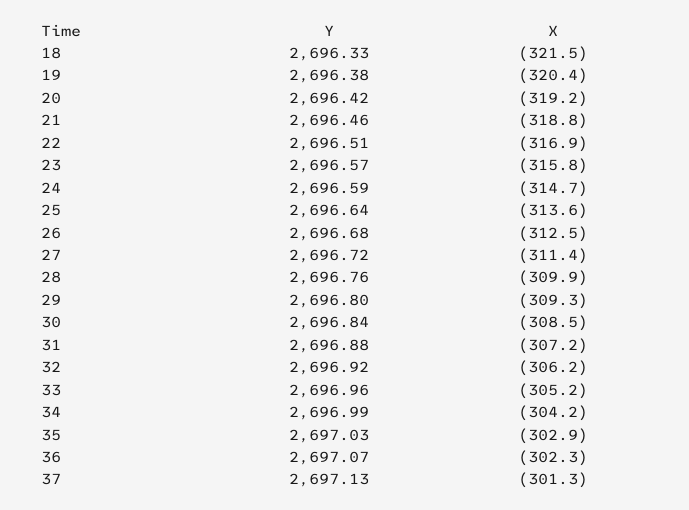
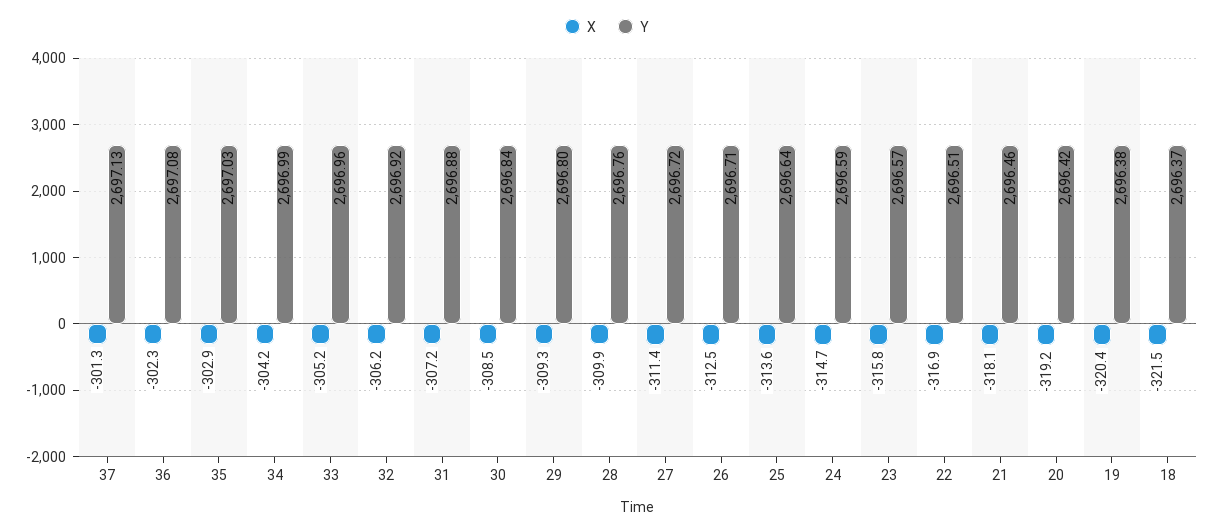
Y, 18: 2696.33 -> 2696.37
X, 21: -318.8 -> -318.1
Y, 26: 2696.68 -> 2696.71
Y, 36: 2697.07 -> 2697.08

